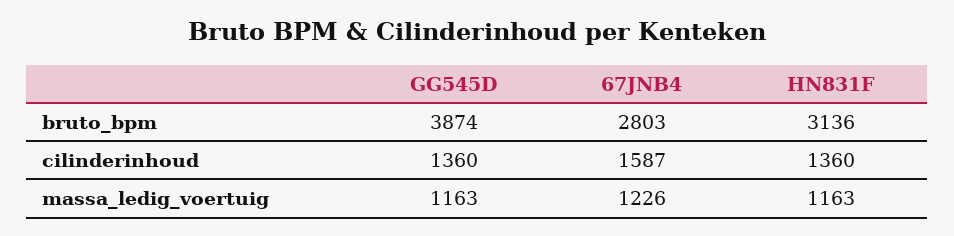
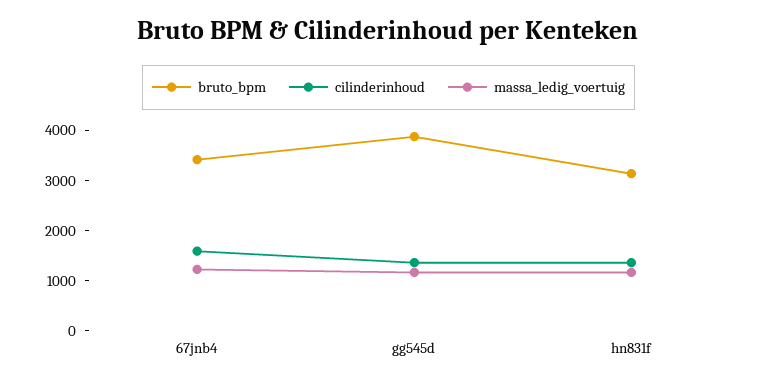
bruto_bpm, 67JNB4: 2803 -> 3400

